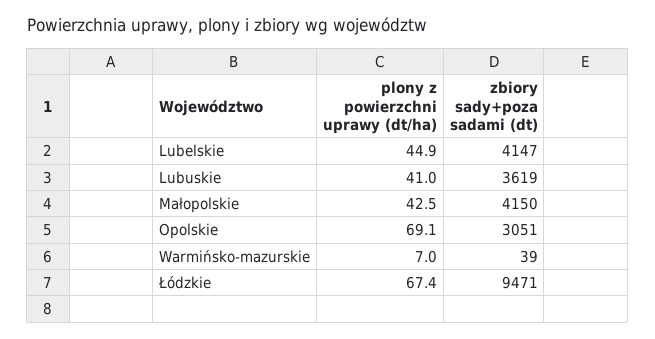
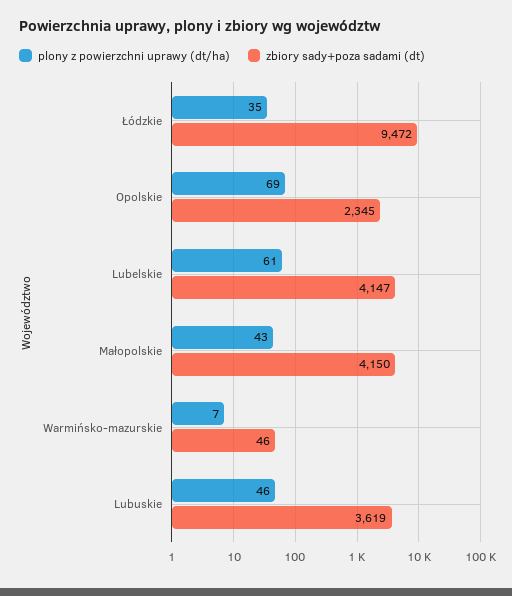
plony z powierzchni uprawy (dt/ha), Lubelskie: 44.9 -> 61
plony z powierzchni uprawy (dt/ha), Lubuskie: 41 -> 46
zbiory sady+poza sadami (dt), Opolskie: 3051 -> 2345
zbiory sady+poza sadami (dt), Warmińsko-mazurskie: 39 -> 46
plony z powierzchni uprawy (dt/ha), Łódzkie: 67.4 -> 35
zbiory sady+poza sadami (dt), Łódzkie: 9471 -> 9472

